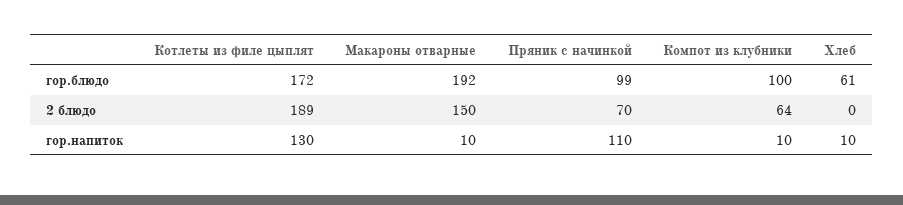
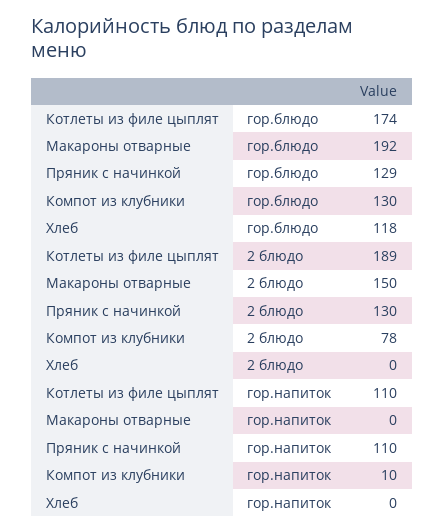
Котлеты из филе цыплят, гор.блюдо: 172 -> 174
Пряник с начинкой, гор.блюдо: 99 -> 129
Компот из клубники, гор.блюдо: 100 -> 130
Хлеб, гор.блюдо: 61 -> 118
Пряник с начинкой, 2 блюдо: 70 -> 130
Компот из клубники, 2 блюдо: 64 -> 78
Котлеты из филе цыплят, гор.напиток: 130 -> 110
Макароны отварные, гор.напиток: 10 -> 0
Хлеб, гор.напиток: 10 -> 0

